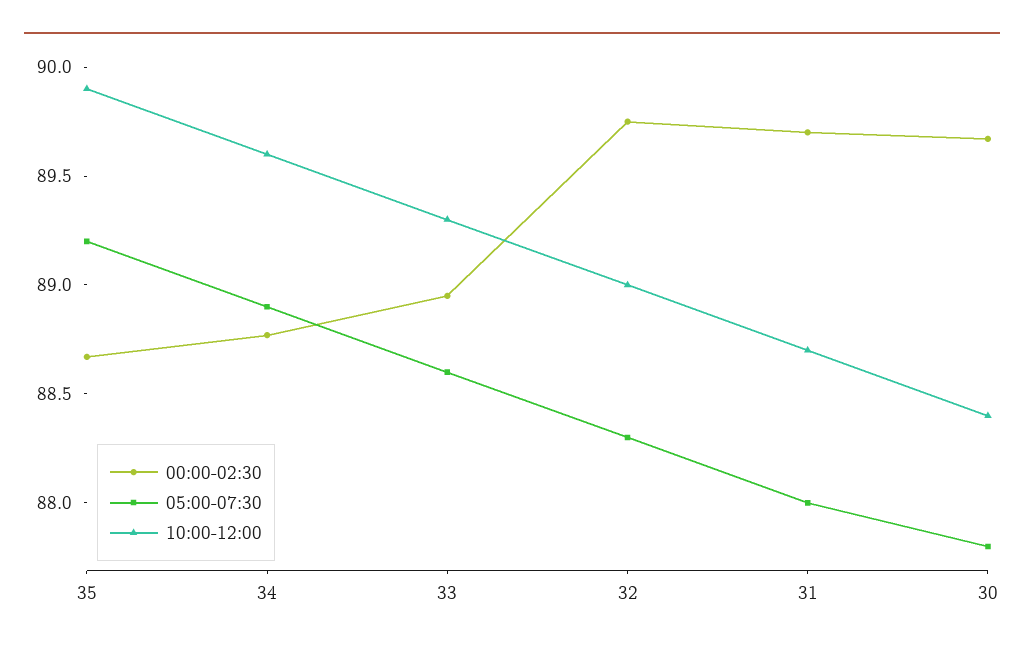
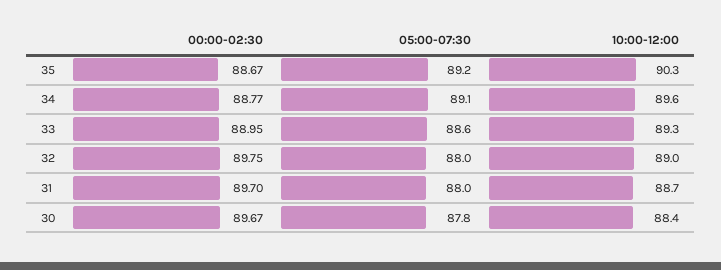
10:00-12:00, 35: 89.9 -> 90.3
05:00-07:30, 34: 88.9 -> 89.1
05:00-07:30, 32: 88.3 -> 88

